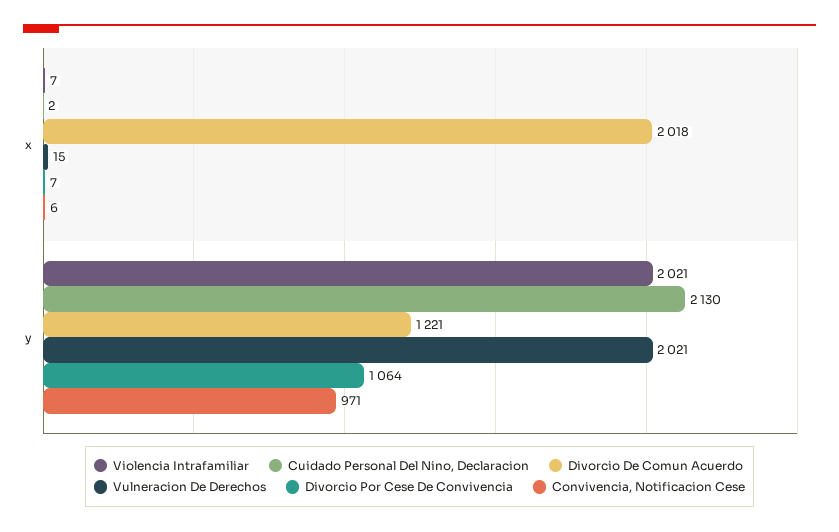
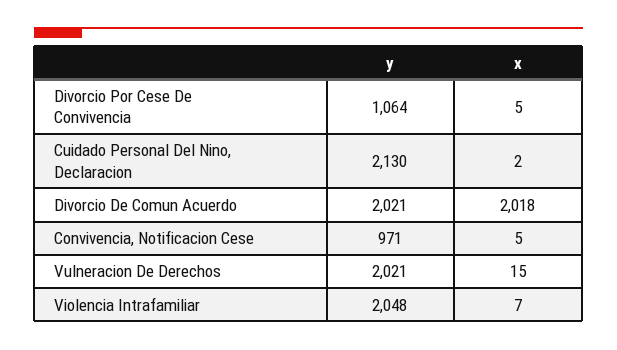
Divorcio Por Cese De Convivencia, x: 7 -> 5
Convivencia, Notificacion Cese, x: 6 -> 5
Violencia Intrafamiliar, y: 2021 -> 2048
Divorcio De Comun Acuerdo, y: 1221 -> 2021

